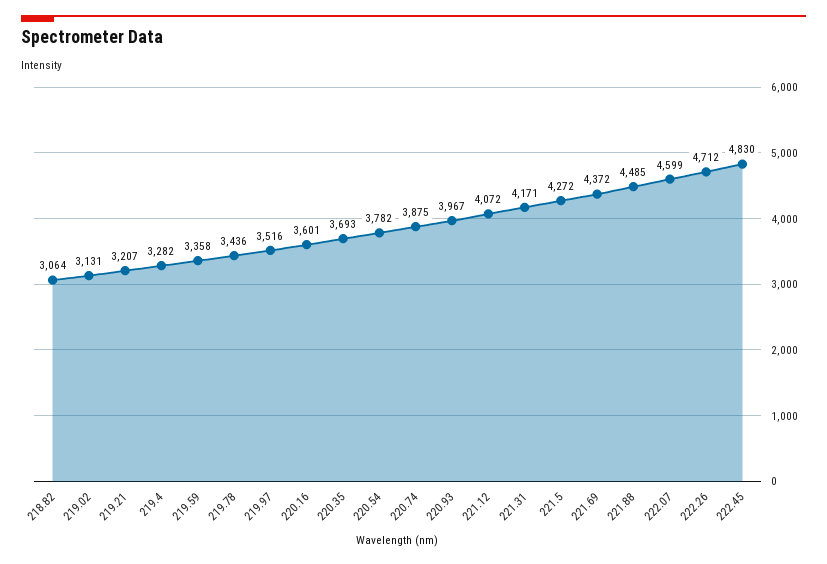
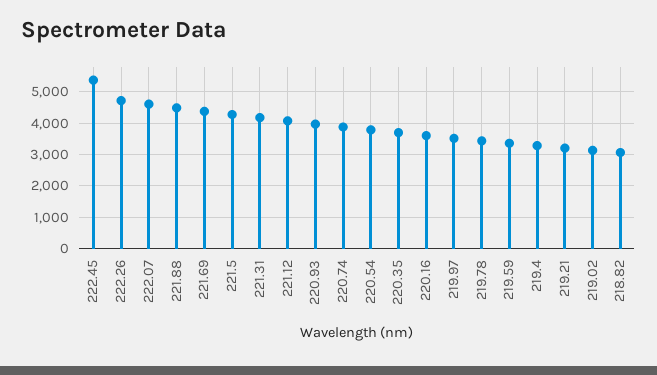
222.45: 4830 -> 5400

